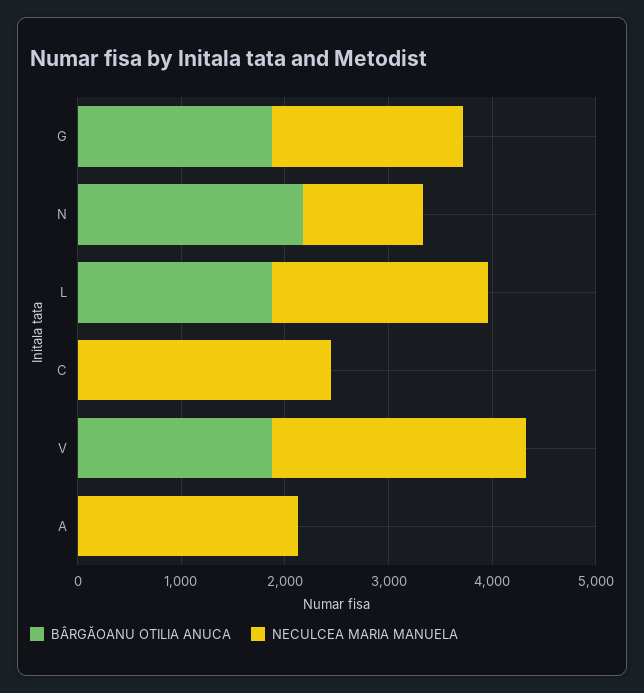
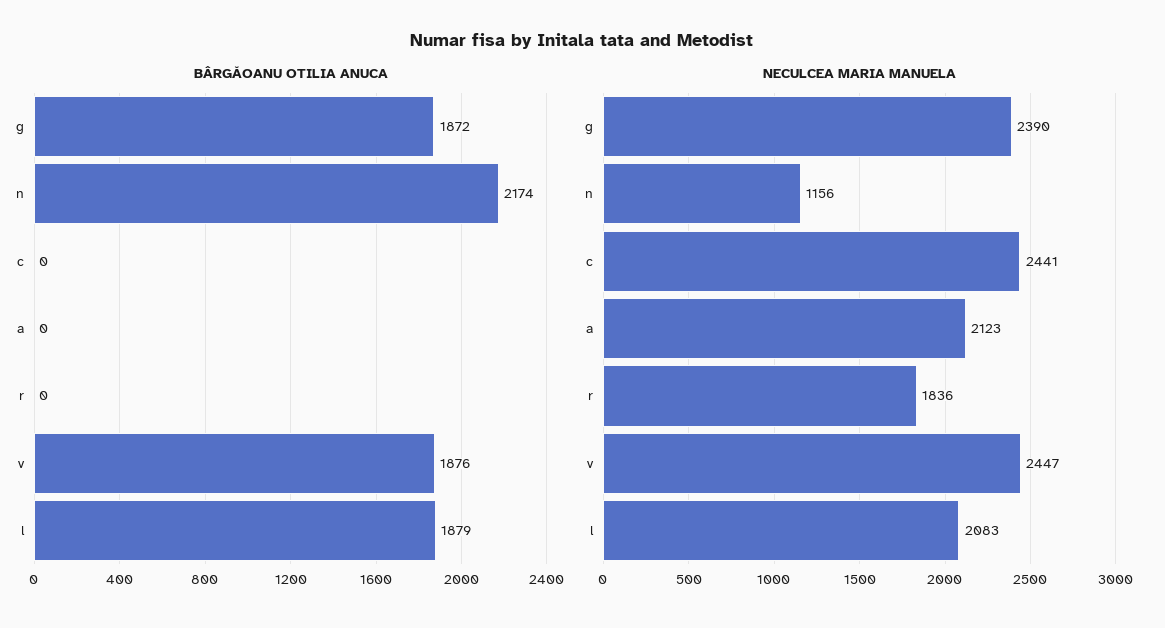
NECULCEA MARIA MANUELA, G: 1800 -> 2390
BÂRGĂOANU OTILIA ANUCA, r: none -> 0
NECULCEA MARIA MANUELA, r: none -> 1836

